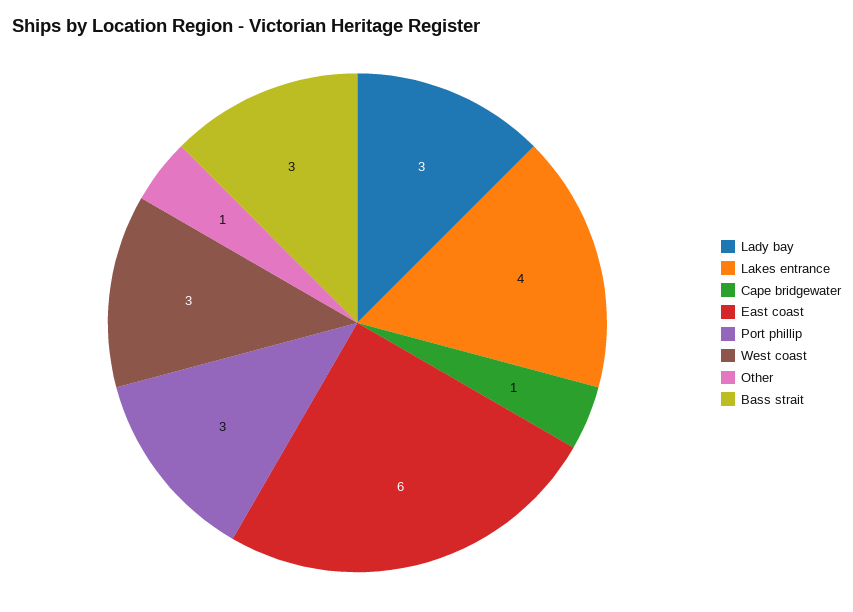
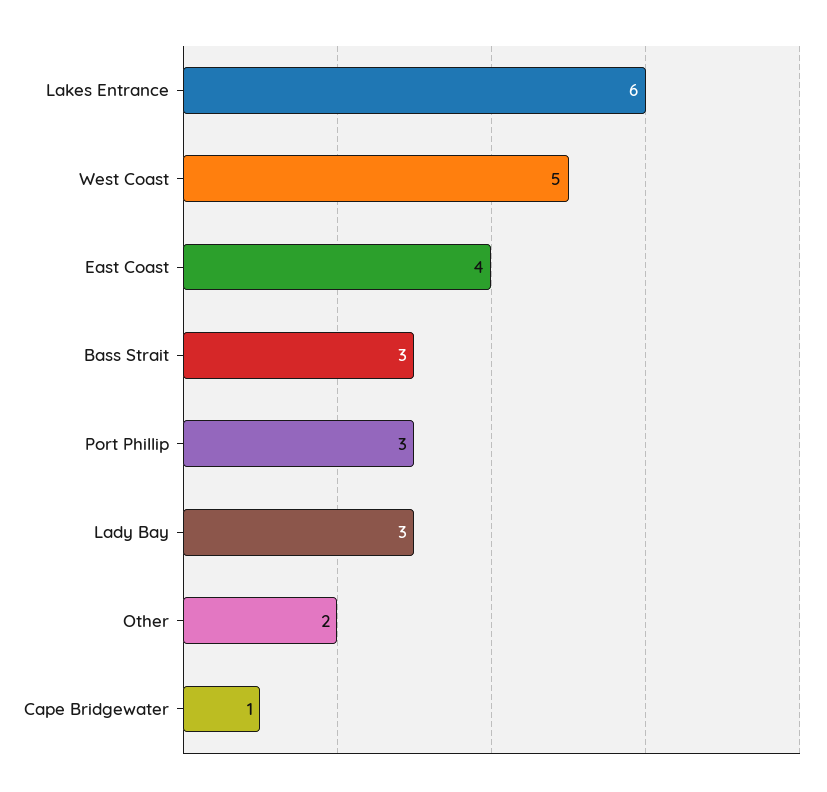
Lakes entrance: 4 -> 6
East coast: 6 -> 4
West coast: 3 -> 5
Other: 1 -> 2

